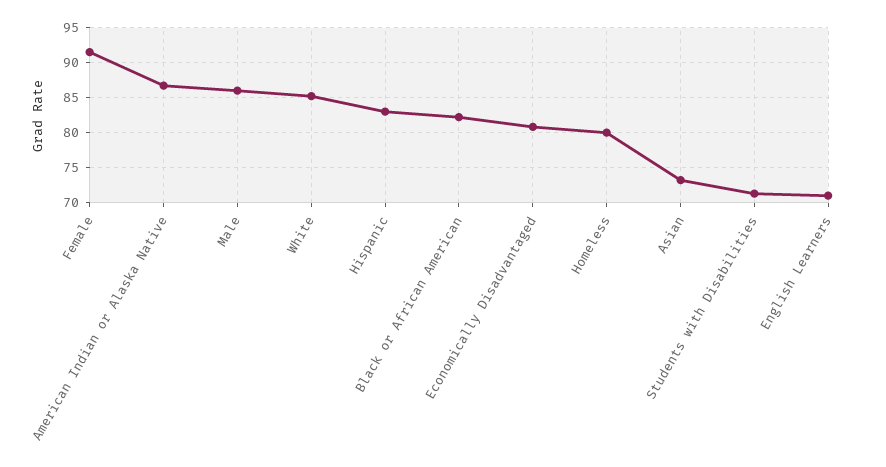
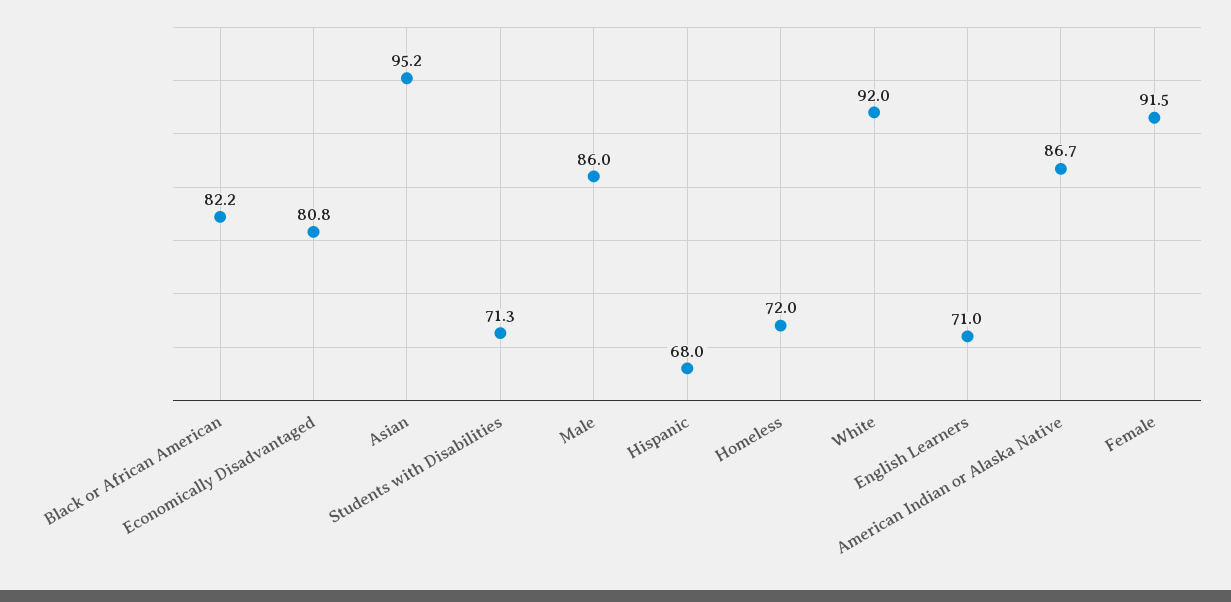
White: 85 -> 92
Hispanic: 83 -> 68
Homeless: 80 -> 72
Asian: 73 -> 95.2

